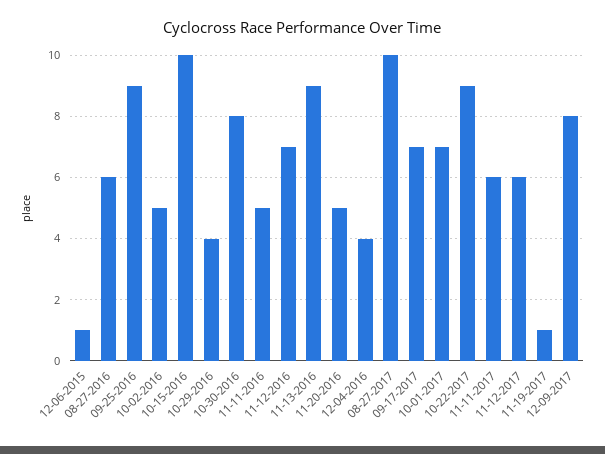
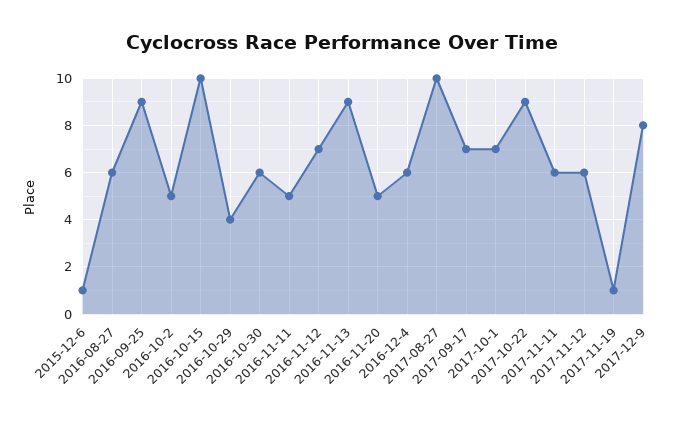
10-30-2016: 8 -> 6
12-04-2016: 4 -> 6

